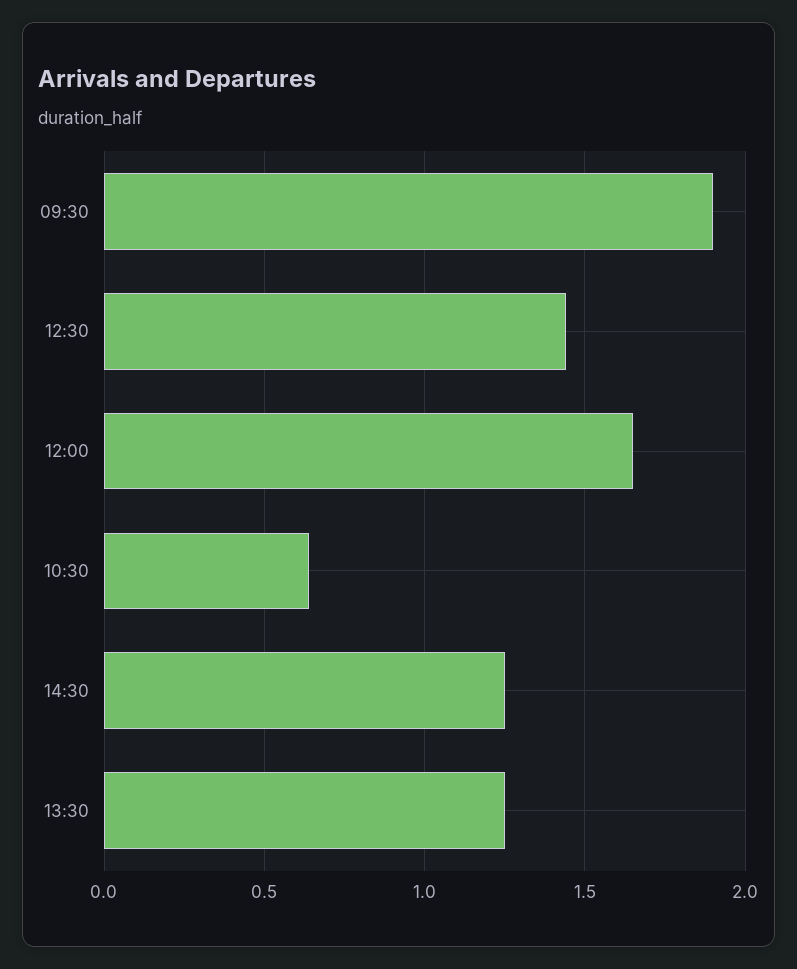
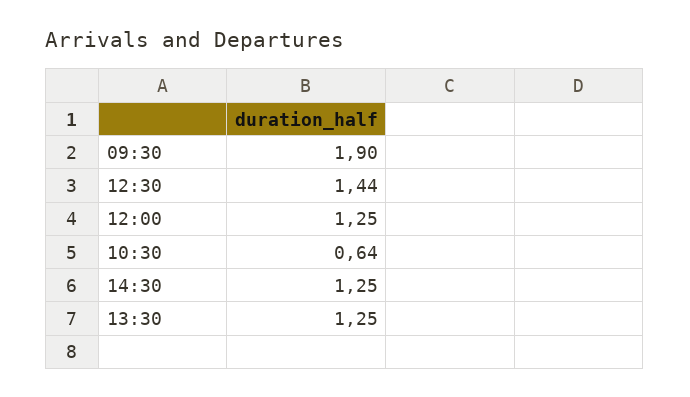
12:00: 1.65 -> 1.25

